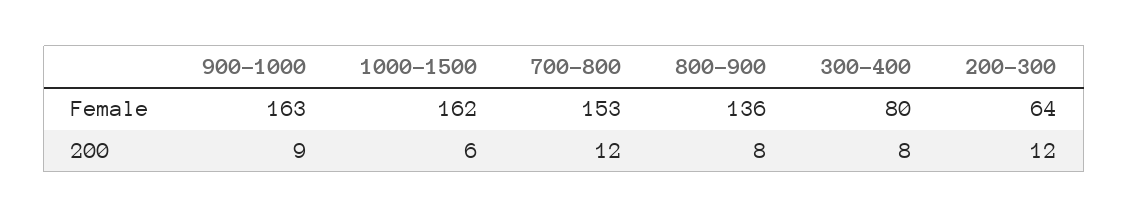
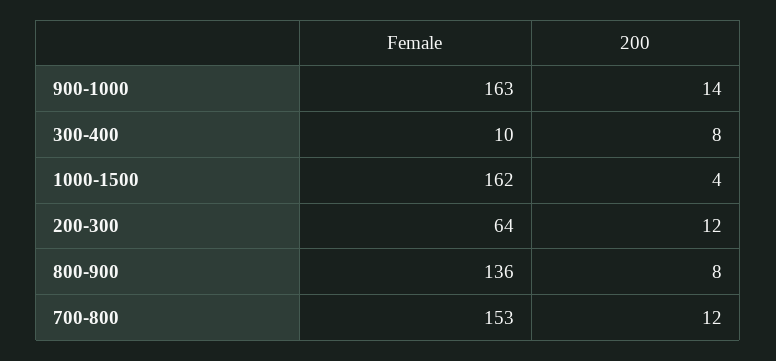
300-400, Female: 80 -> 10
900-1000, 200: 9 -> 14
1000-1500, 200: 6 -> 4

